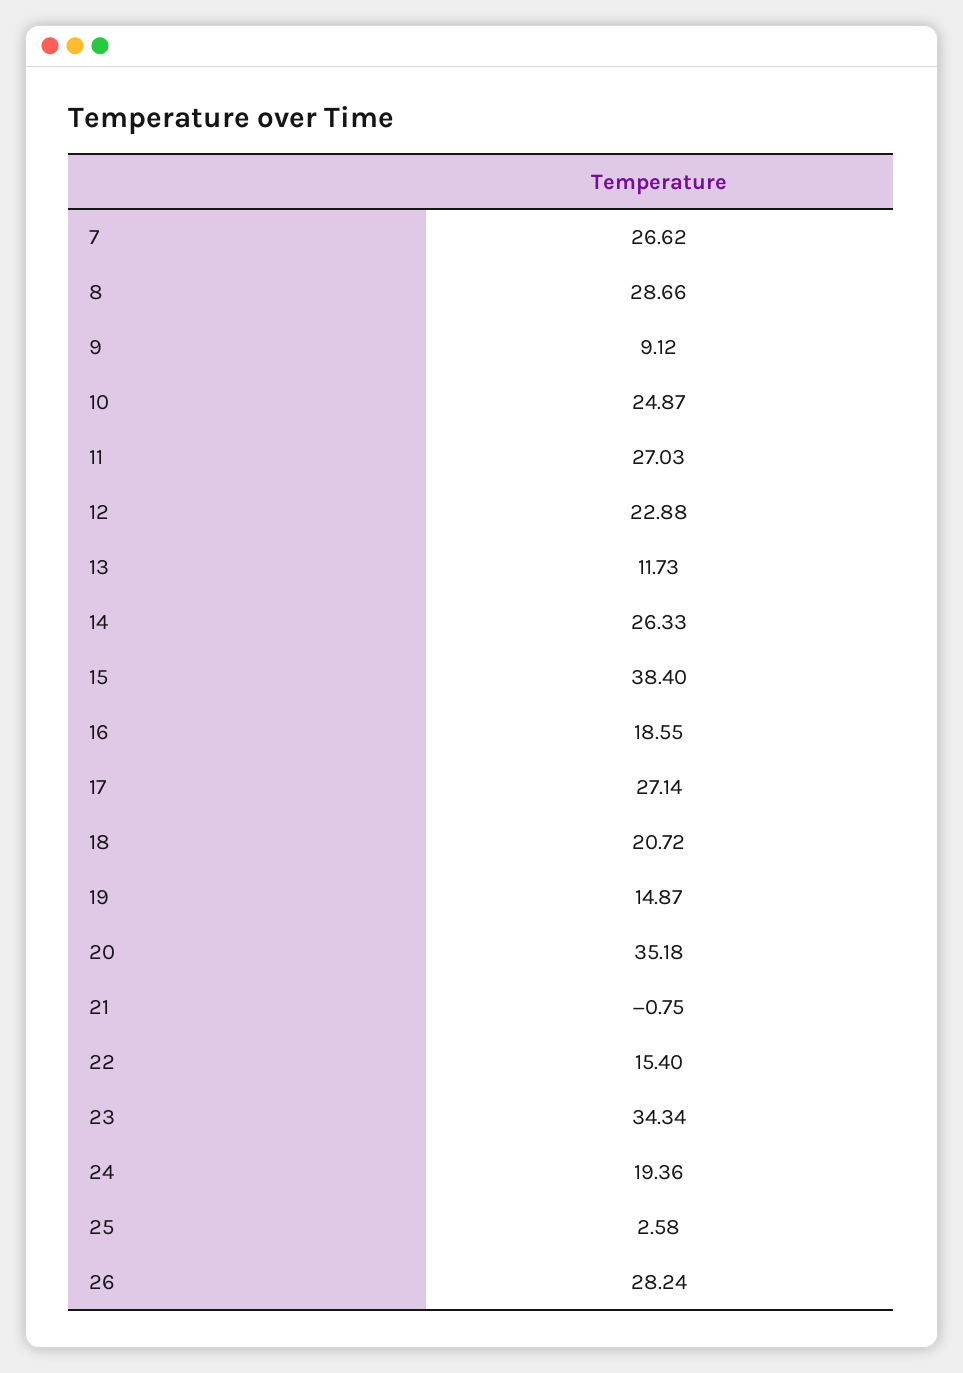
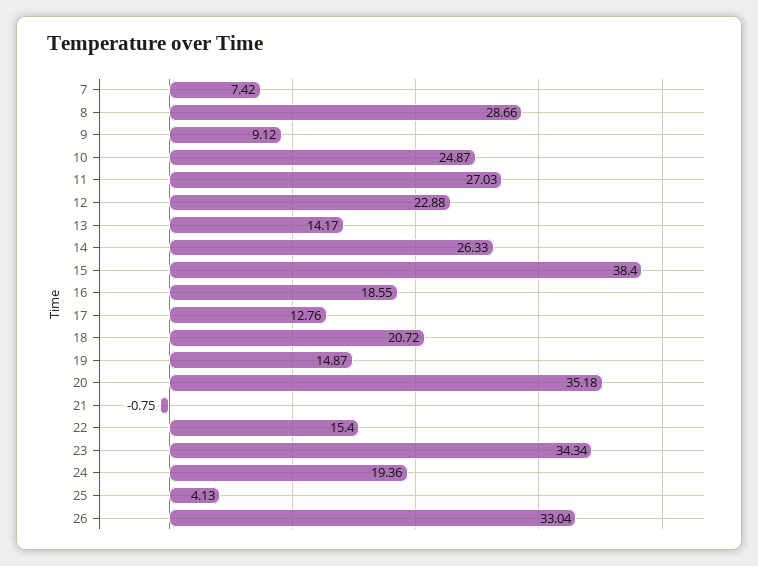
7: 26.62 -> 7.42
13: 11.73 -> 14.17
17: 27.14 -> 12.76
25: 2.58 -> 4.13
26: 28.24 -> 33.04

